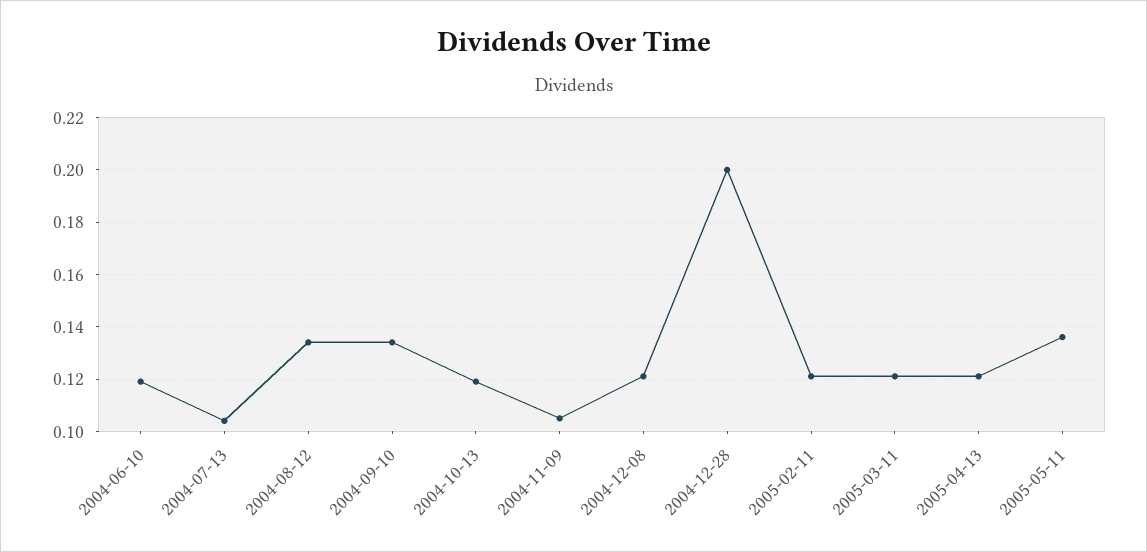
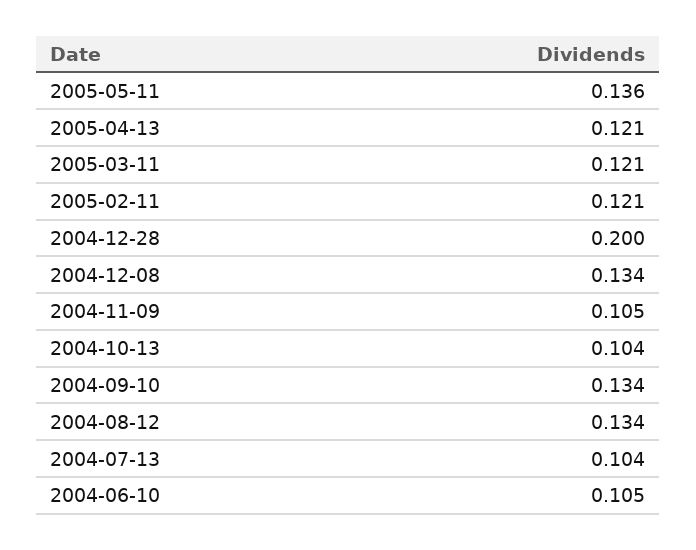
2004-06-10: 0.12 -> 0.105
2004-10-13: 0.12 -> 0.104
2004-12-08: 0.12 -> 0.134

